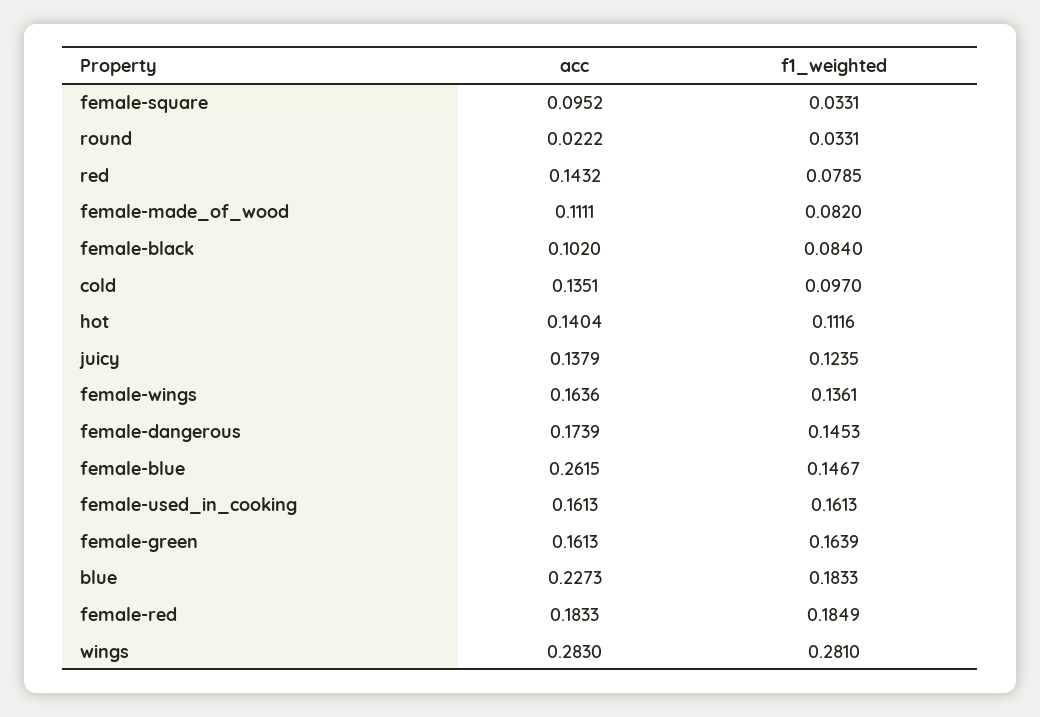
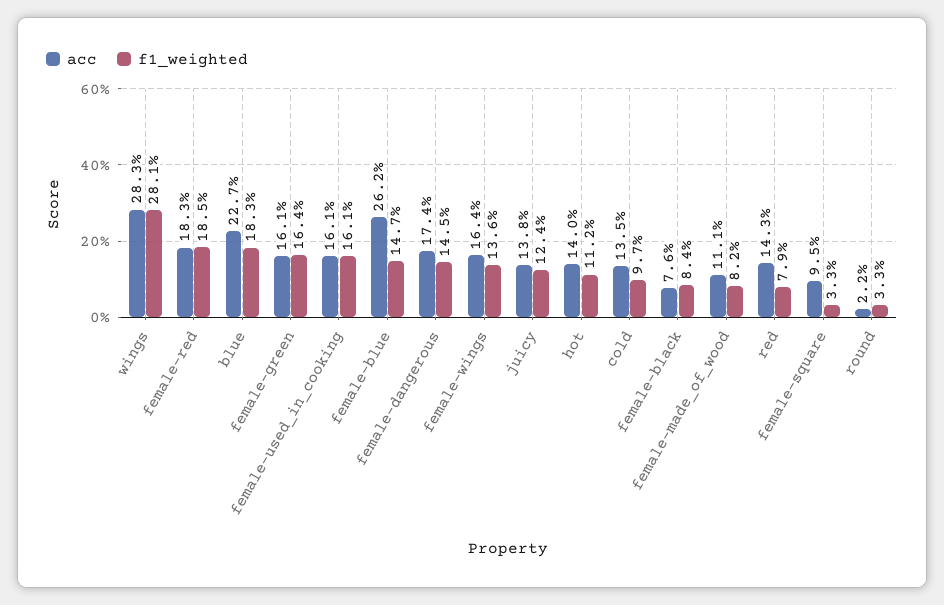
acc, female-black: 0.102 -> 0.076

